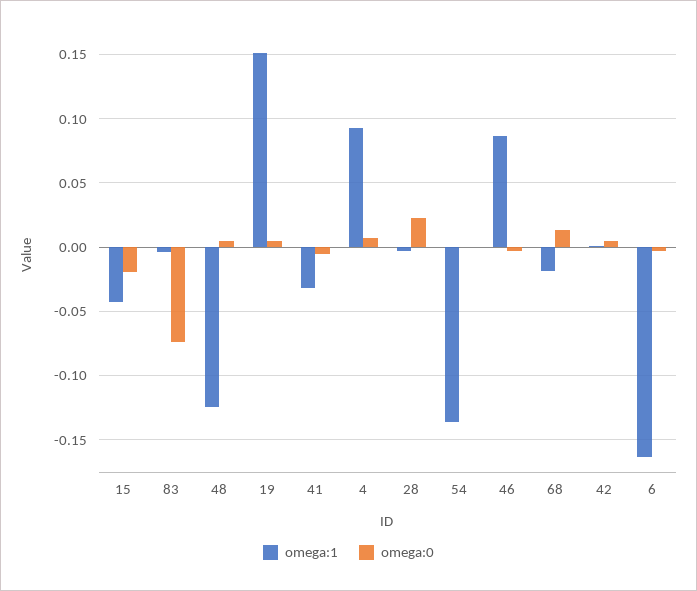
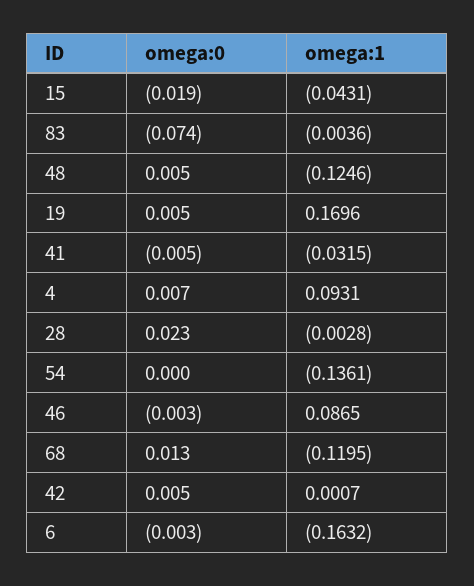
omega:1, 19: 0.15 -> 0.1696
omega:1, 68: -0.02 -> -0.1195

